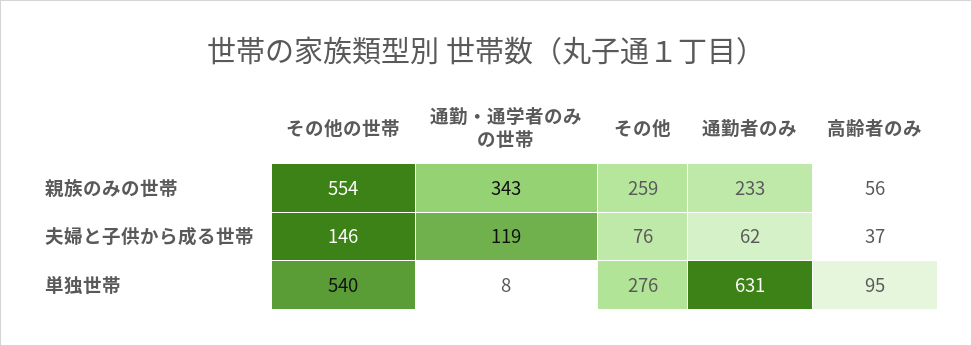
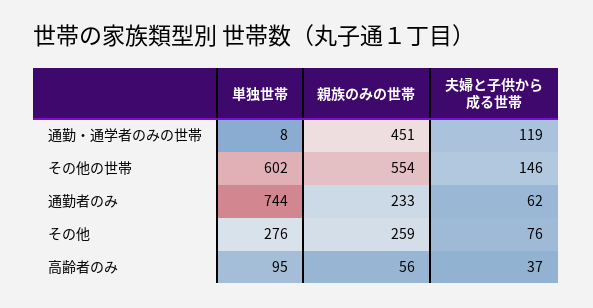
通勤・通学者のみの世帯, 親族のみの世帯: 343 -> 451
その他の世帯, 単独世帯: 540 -> 602
通勤者のみ, 単独世帯: 631 -> 744

